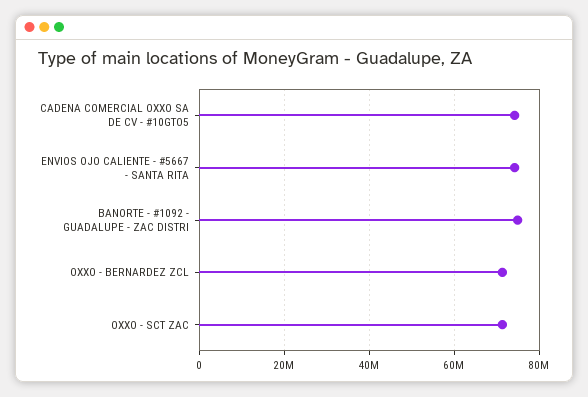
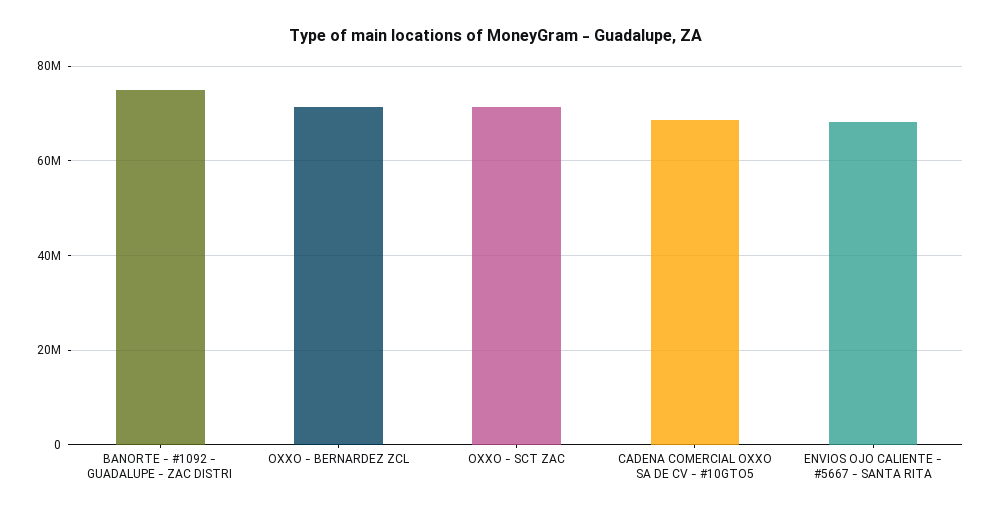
CADENA COMERCIAL OXXO SA DE CV - #10GTO5: 74000000 -> 68000000
ENVIOS OJO CALIENTE - #5667 - SANTA RITA: 74000000 -> 68000000

